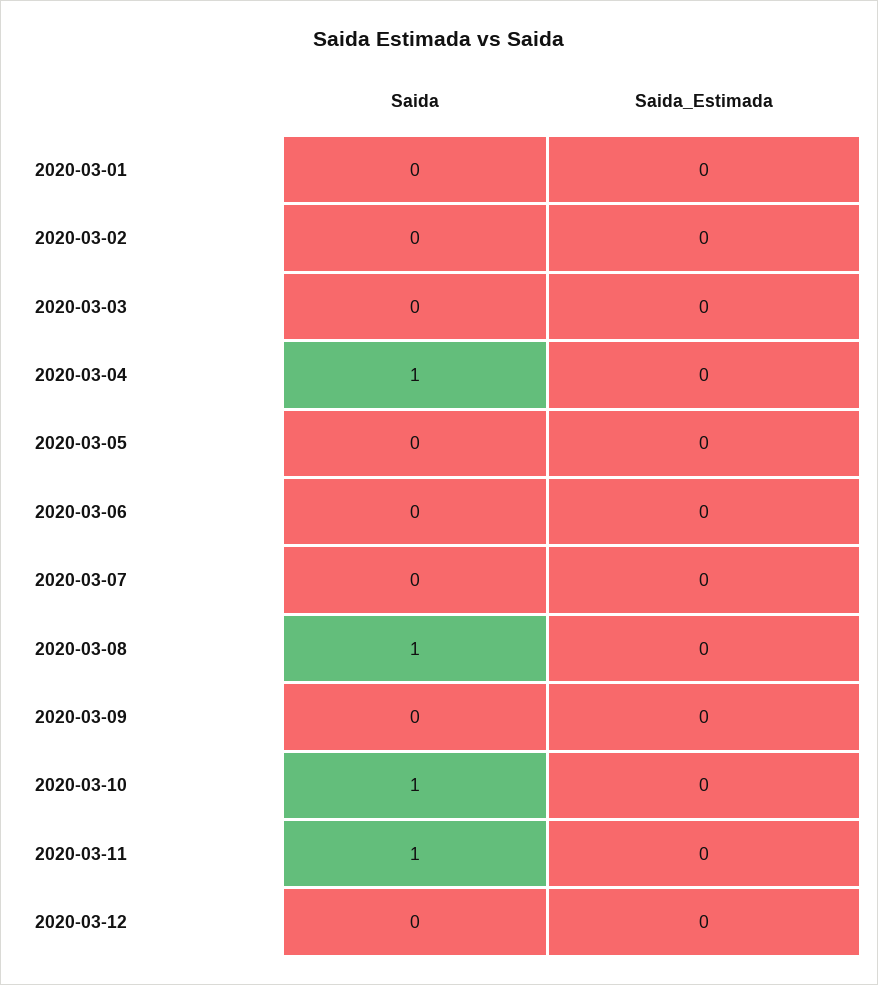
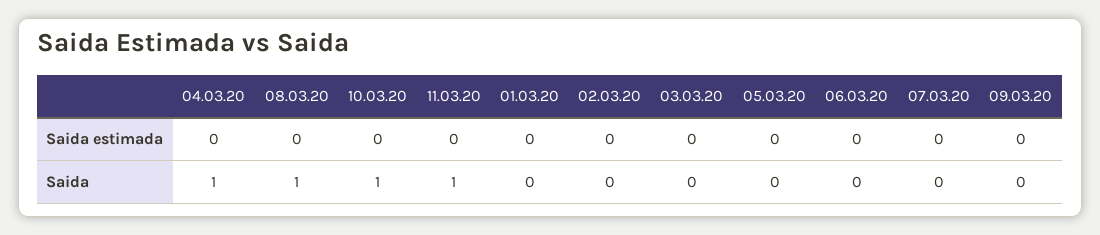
Saida, 2020-03-12: 0 -> none
Saida_Estimada, 2020-03-12: 0 -> none

